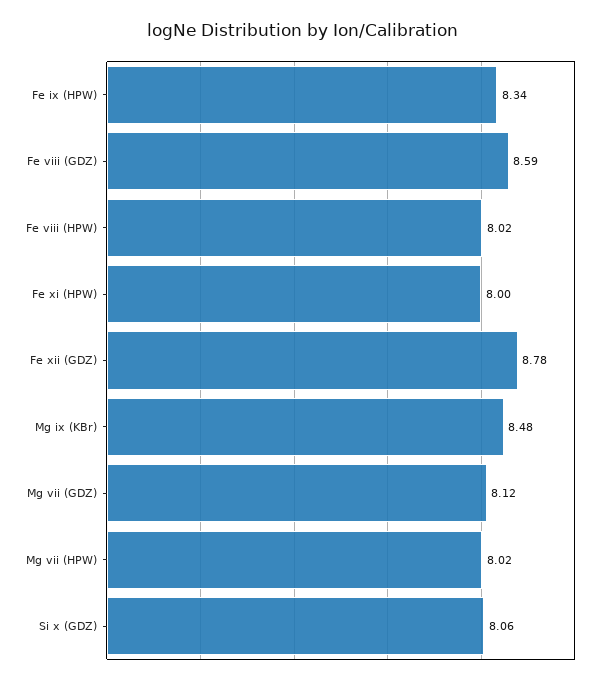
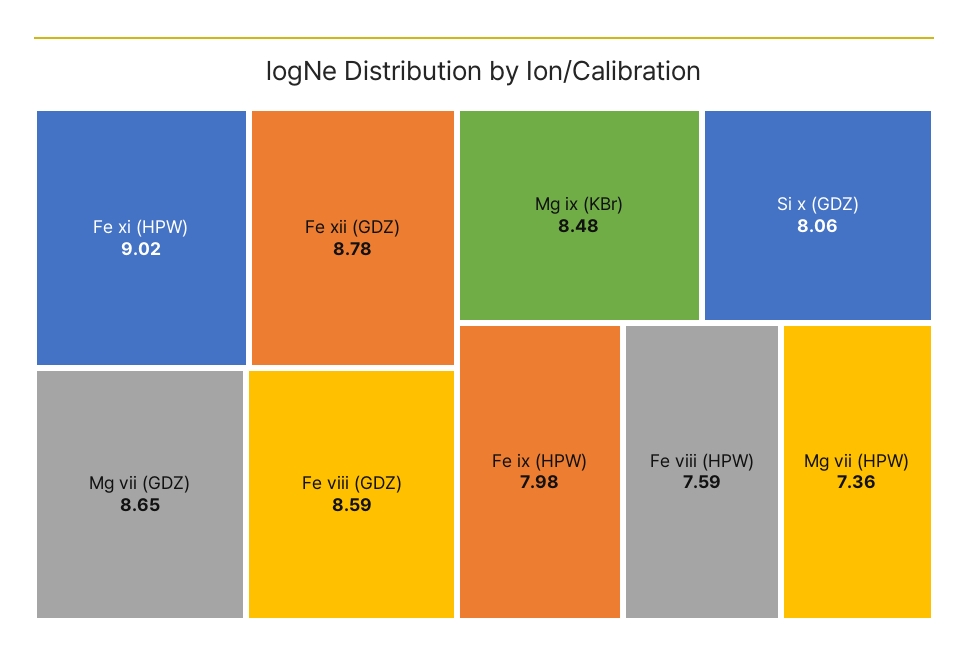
Fe ix (HPW): 8.34 -> 7.98
Fe viii (HPW): 8.02 -> 7.59
Fe xi (HPW): 8 -> 9.02
Mg vii (GDZ): 8.12 -> 8.65
Mg vii (HPW): 8.02 -> 7.36

